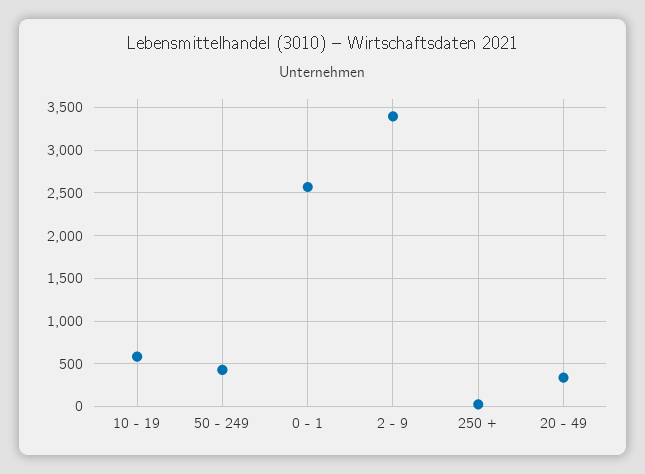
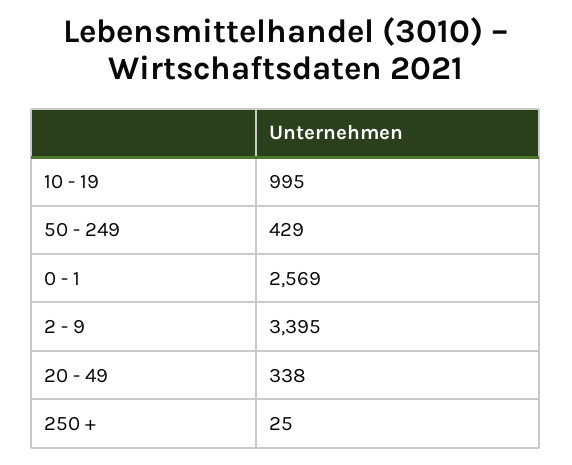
10 - 19: 600 -> 995

